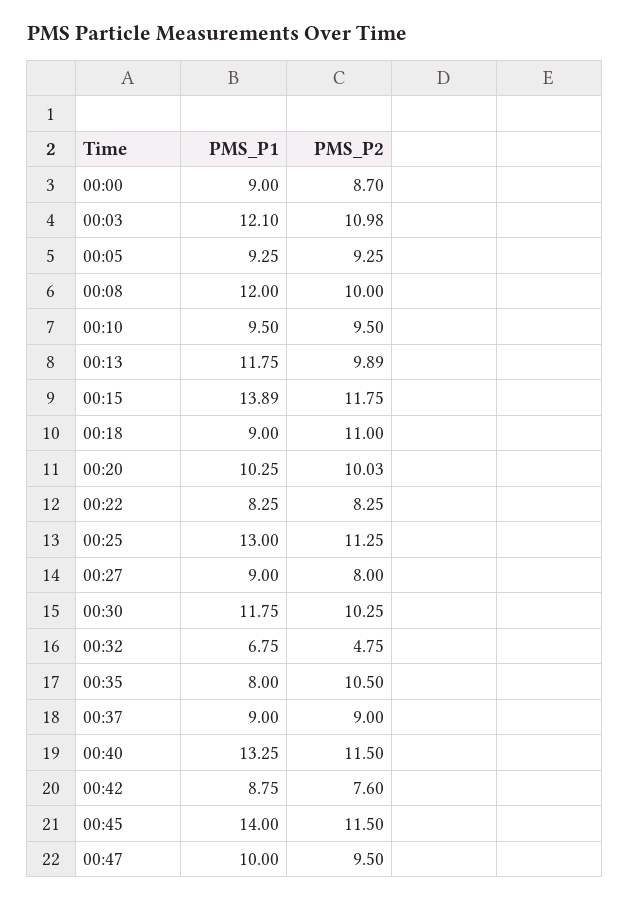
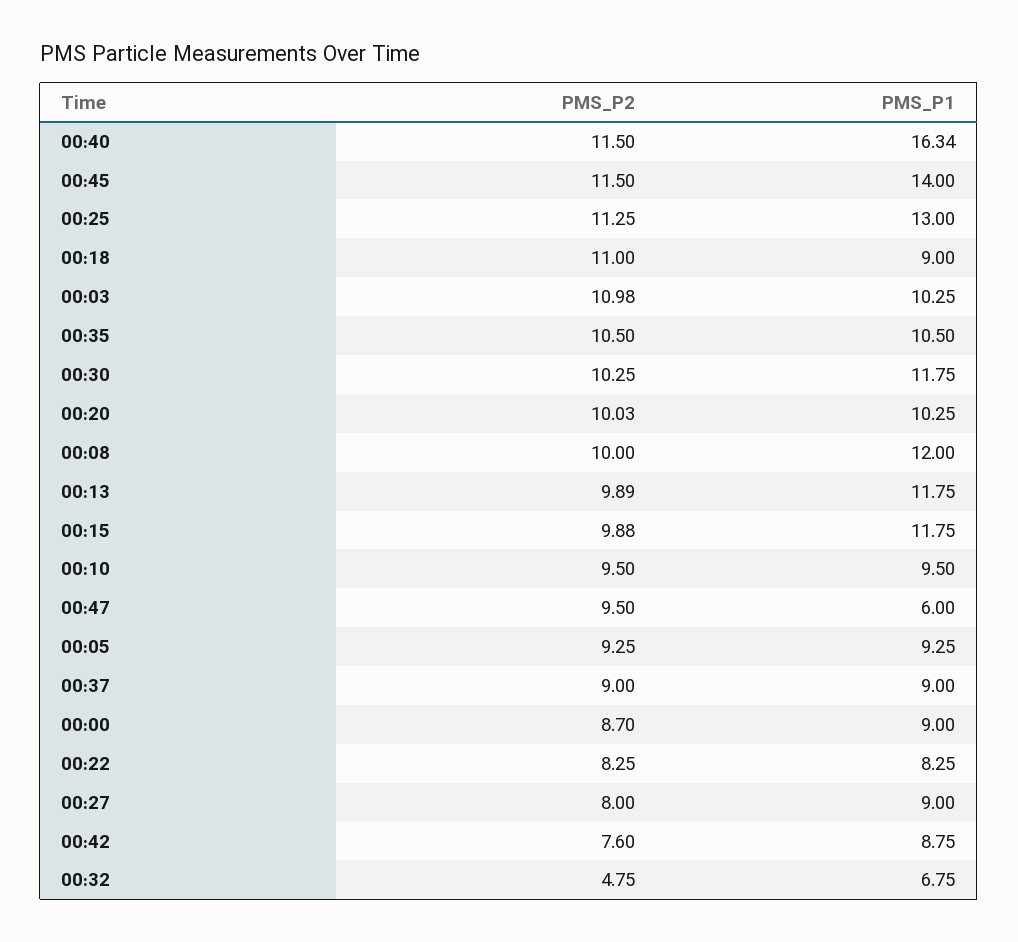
PMS_P1, 00:03: 12.1 -> 10.25
PMS_P1, 00:15: 13.89 -> 11.75
PMS_P2, 00:15: 11.75 -> 9.88
PMS_P1, 00:35: 8 -> 10.5
PMS_P1, 00:40: 13.25 -> 16.34
PMS_P1, 00:47: 10 -> 6

